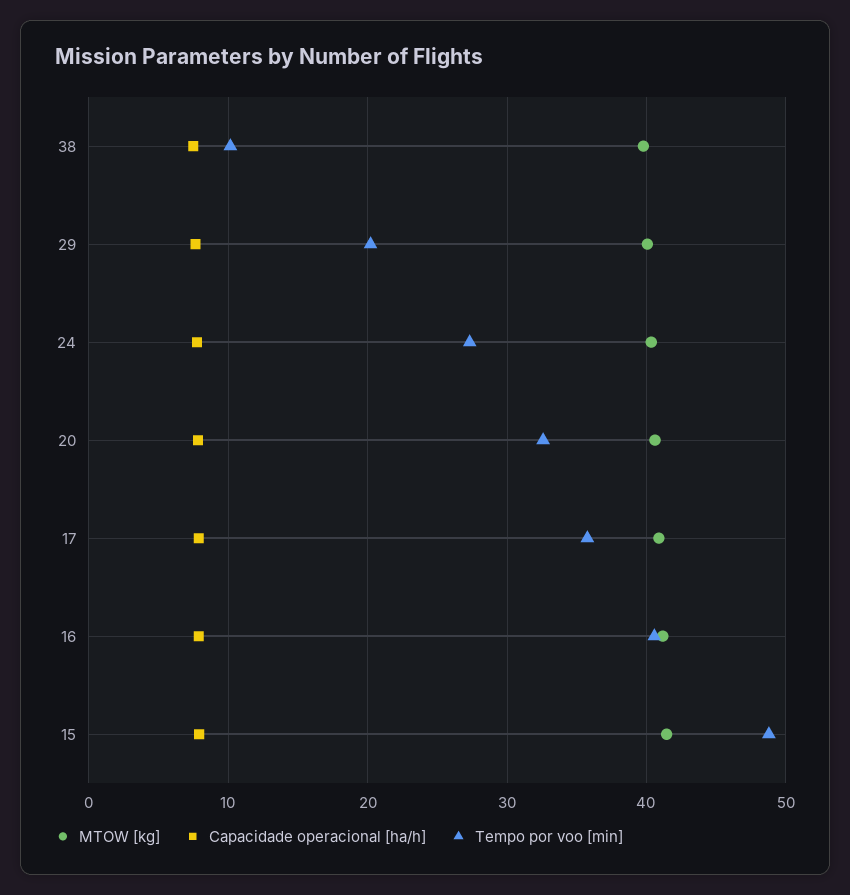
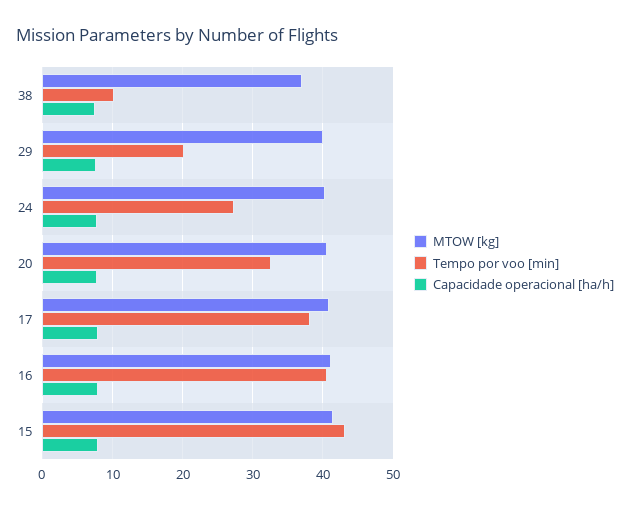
MTOW [kg], 38: 40 -> 37
Tempo por voo [min], 17: 36 -> 38
Tempo por voo [min], 15: 49 -> 43

